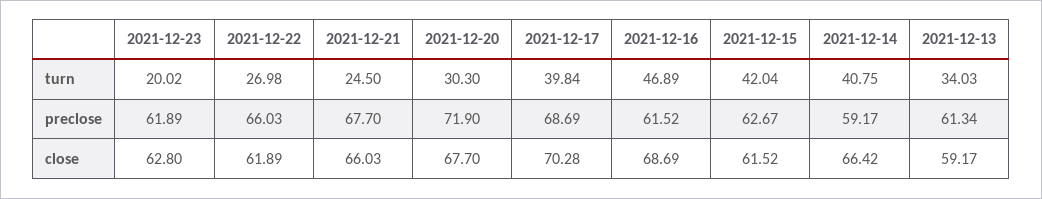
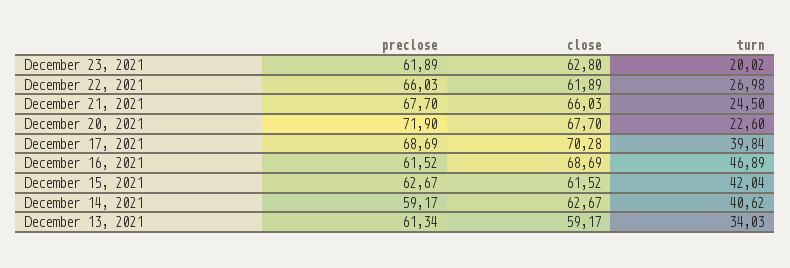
2021-12-20, turn: 30.3 -> 22.6
2021-12-14, turn: 40.75 -> 40.62
2021-12-14, close: 66.42 -> 62.67

